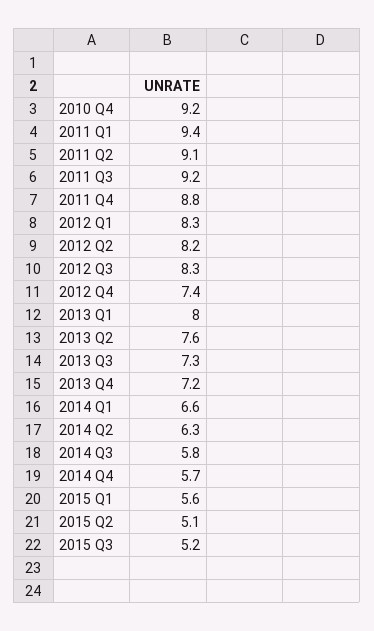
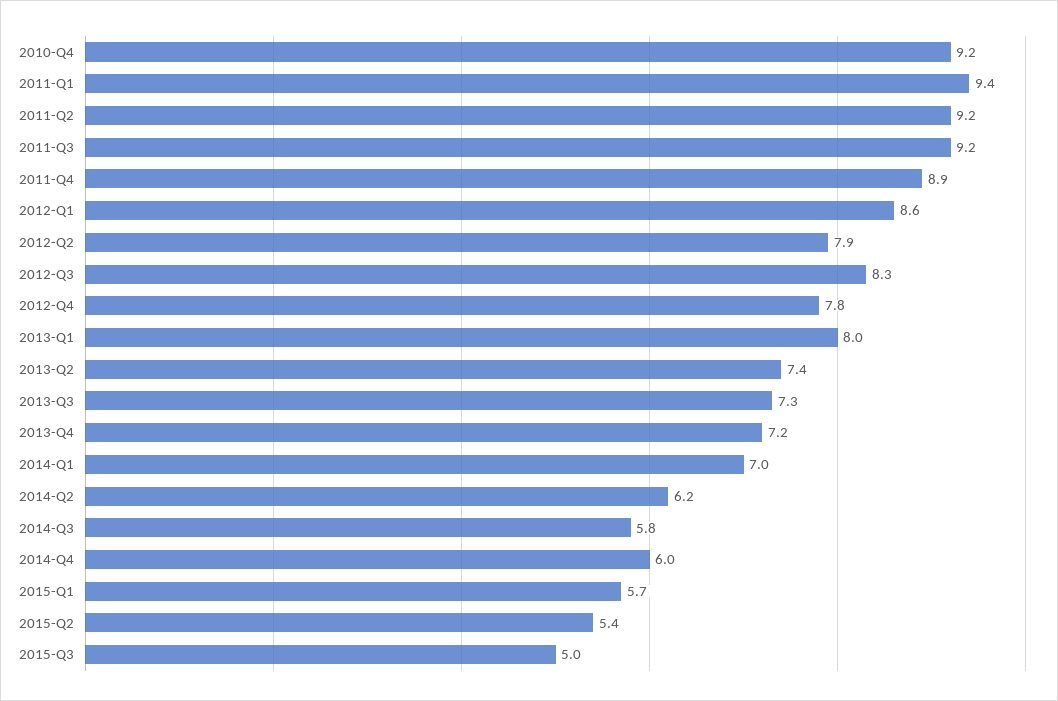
2011 Q2: 9.1 -> 9.2
2011 Q4: 8.8 -> 8.9
2012 Q1: 8.3 -> 8.6
2012 Q2: 8.2 -> 7.9
2012 Q4: 7.4 -> 7.8
2013 Q2: 7.6 -> 7.4
2014 Q1: 6.6 -> 7
2014 Q2: 6.3 -> 6.2
2014 Q4: 5.7 -> 6
2015 Q1: 5.6 -> 5.7
2015 Q2: 5.1 -> 5.4
2015 Q3: 5.2 -> 5

